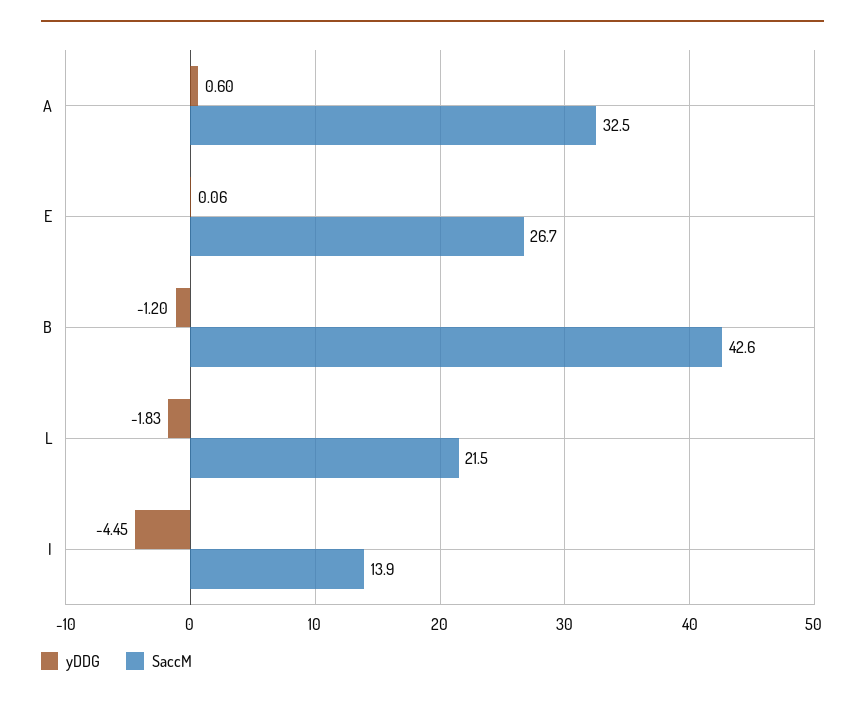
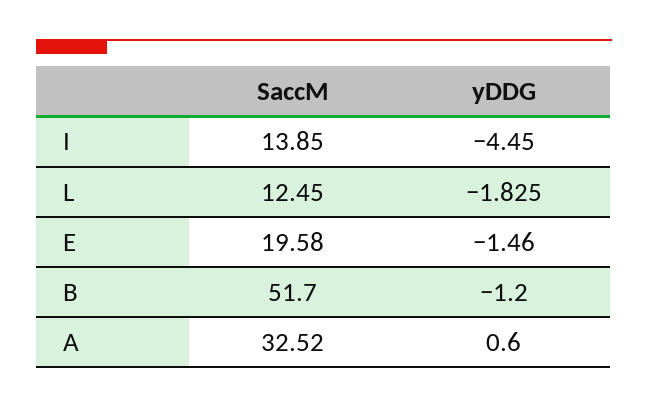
yDDG, E: 0.06 -> -1.46
SaccM, E: 26.7 -> 19.58
SaccM, B: 42.6 -> 51.7
SaccM, L: 21.5 -> 12.45

